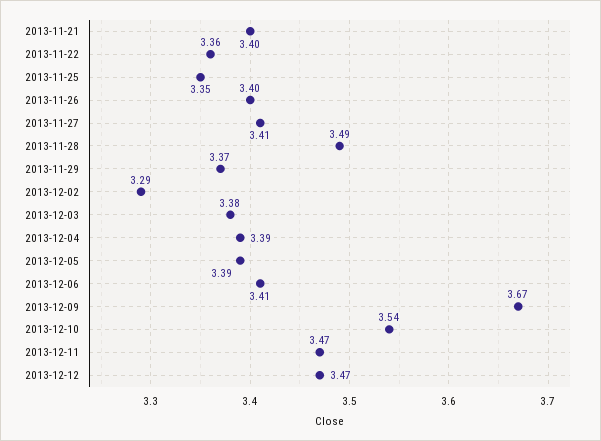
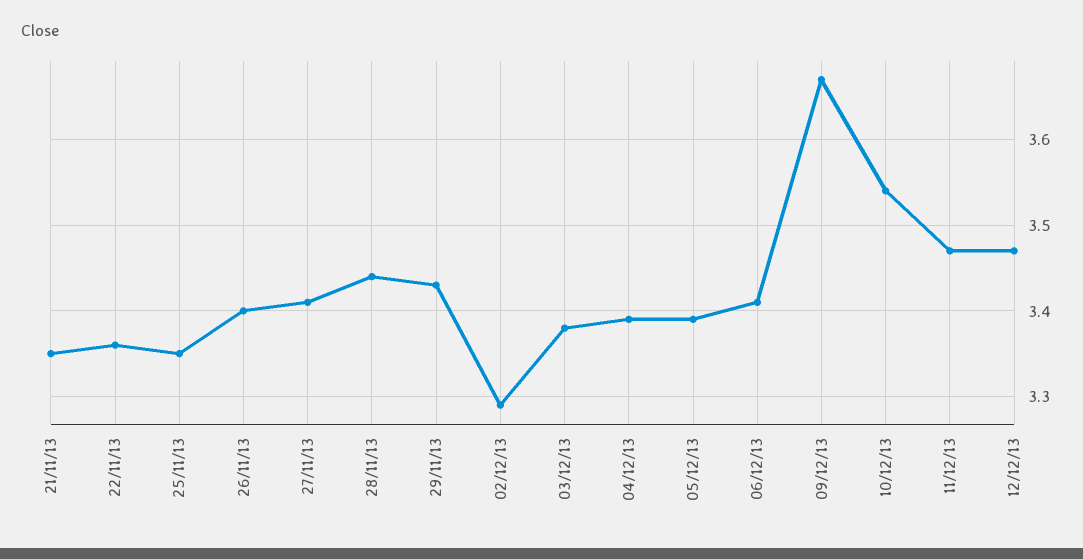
2013-11-21: 3.4 -> 3.35
2013-11-28: 3.49 -> 3.44
2013-11-29: 3.37 -> 3.43

